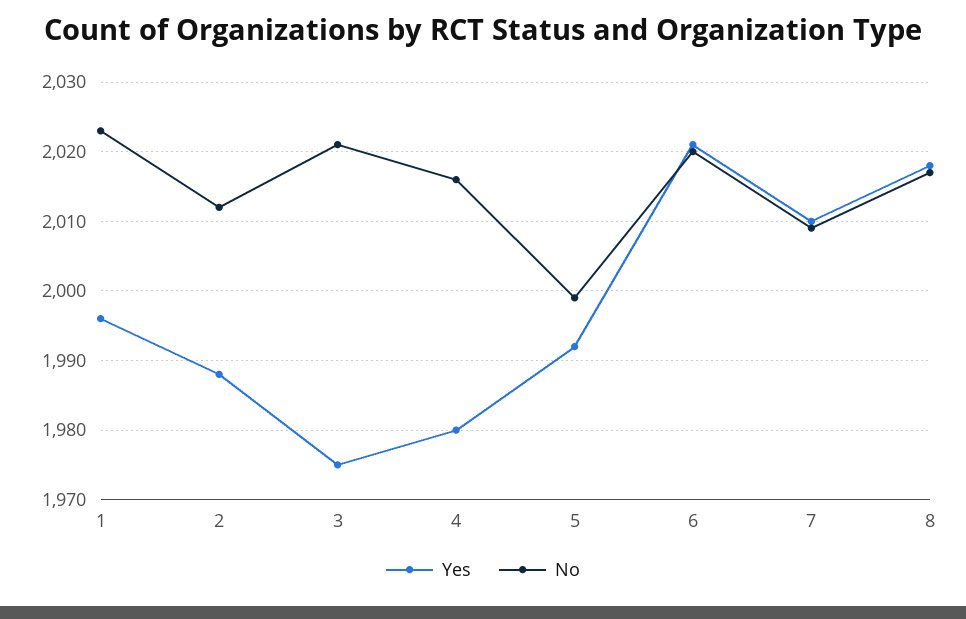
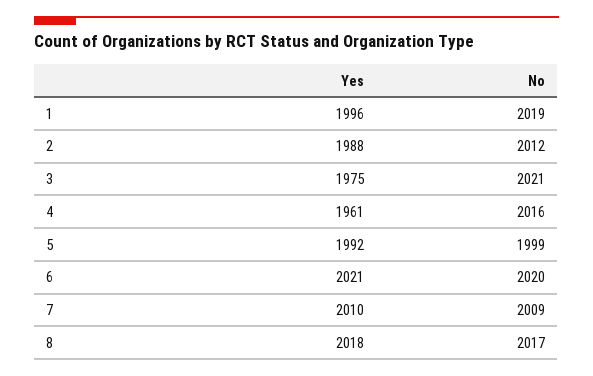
No, 1: 2023 -> 2019
Yes, 4: 1980 -> 1961

